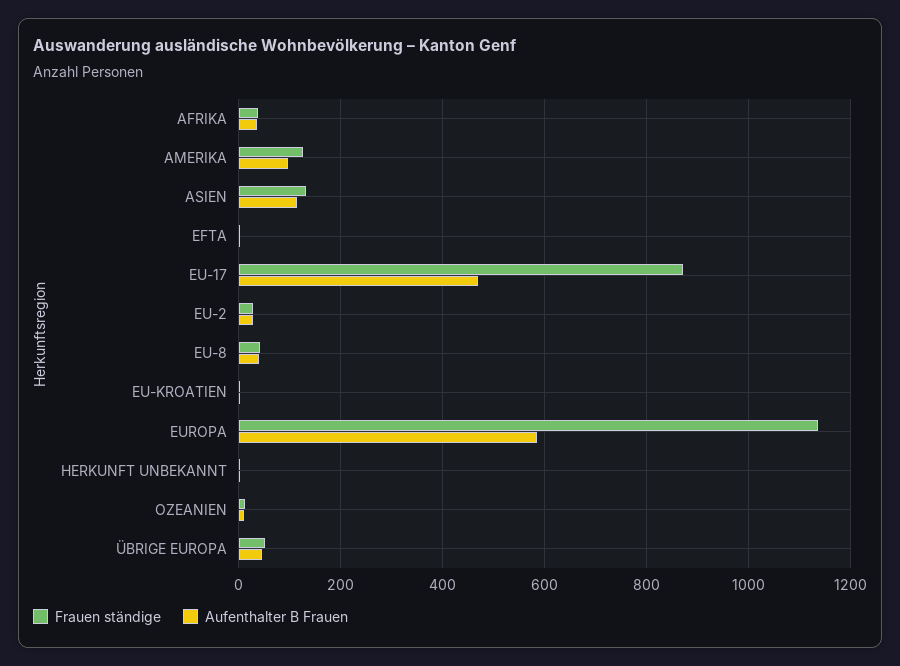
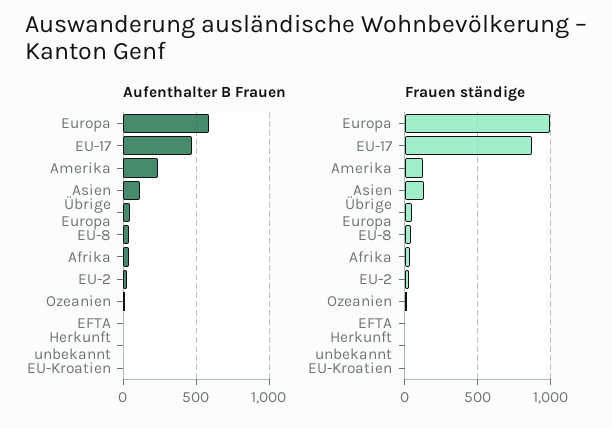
Aufenthalter B Frauen, AMERIKA: 100 -> 250
Frauen ständige, EUROPA: 1140 -> 1000

